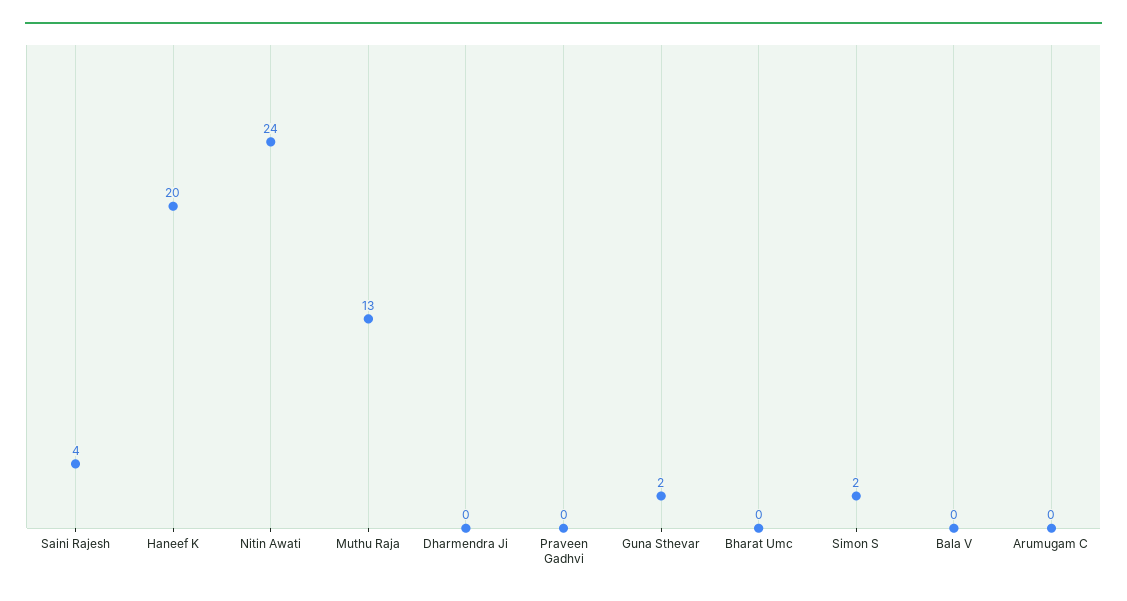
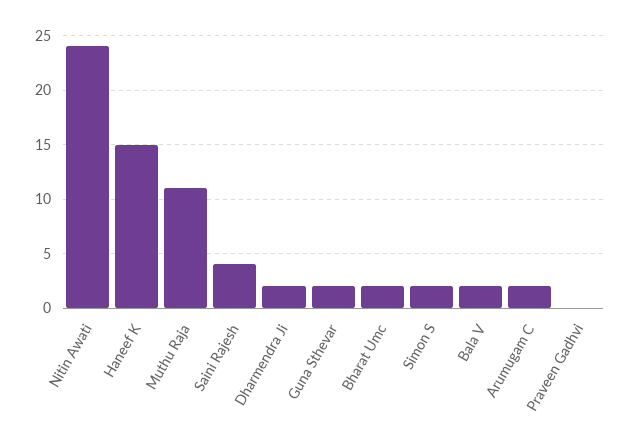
Haneef K: 20 -> 15
Muthu Raja: 13 -> 11
Dharmendra Ji: 0 -> 2
Bharat Umc: 0 -> 2
Bala V: 0 -> 2
Arumugam C: 0 -> 2

